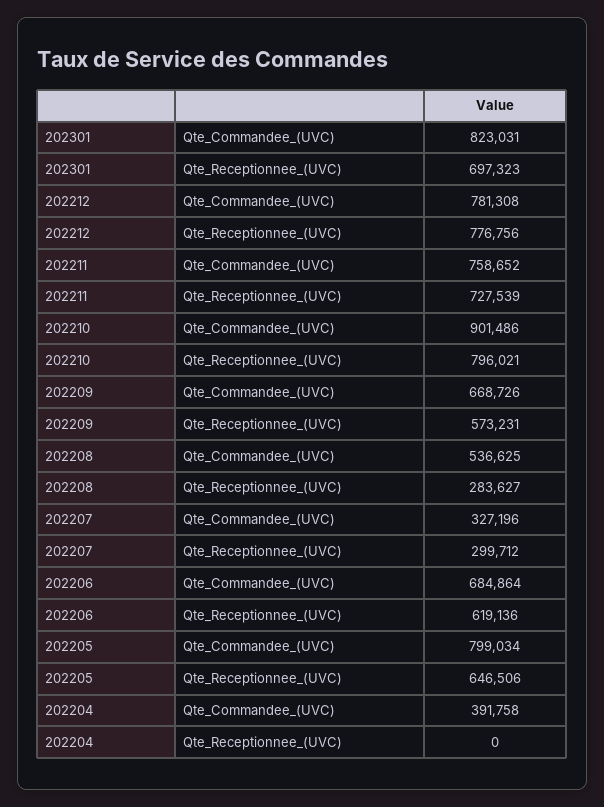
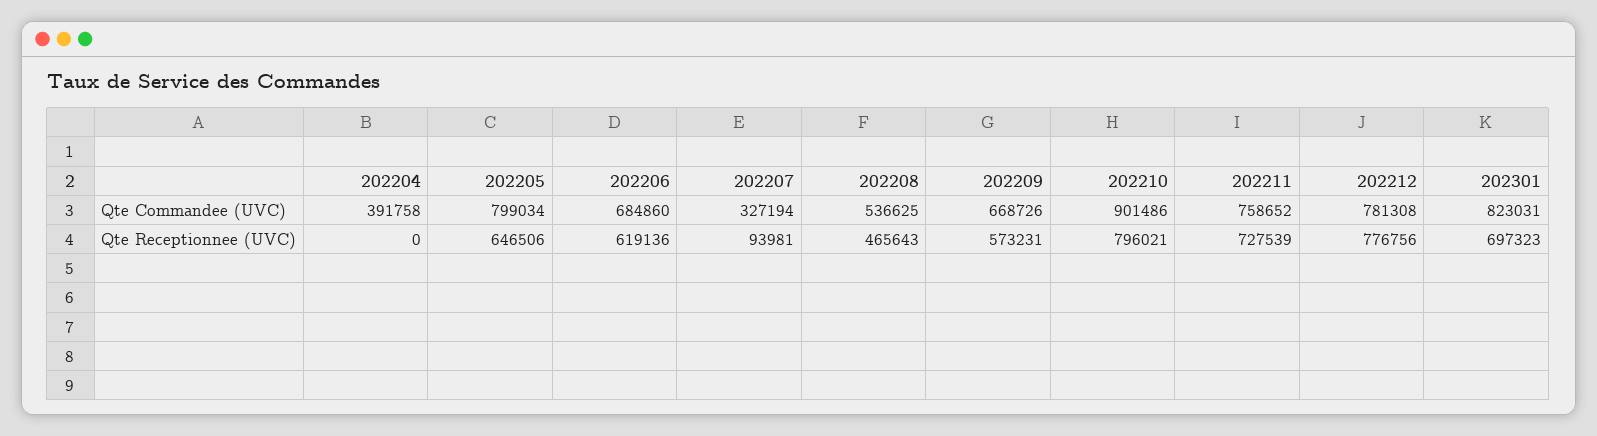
202208, Qte_Receptionnee_(UVC): 283627 -> 465643
202207, Qte_Commandee_(UVC): 327196 -> 327194
202207, Qte_Receptionnee_(UVC): 299712 -> 93981
202206, Qte_Commandee_(UVC): 684864 -> 684860

